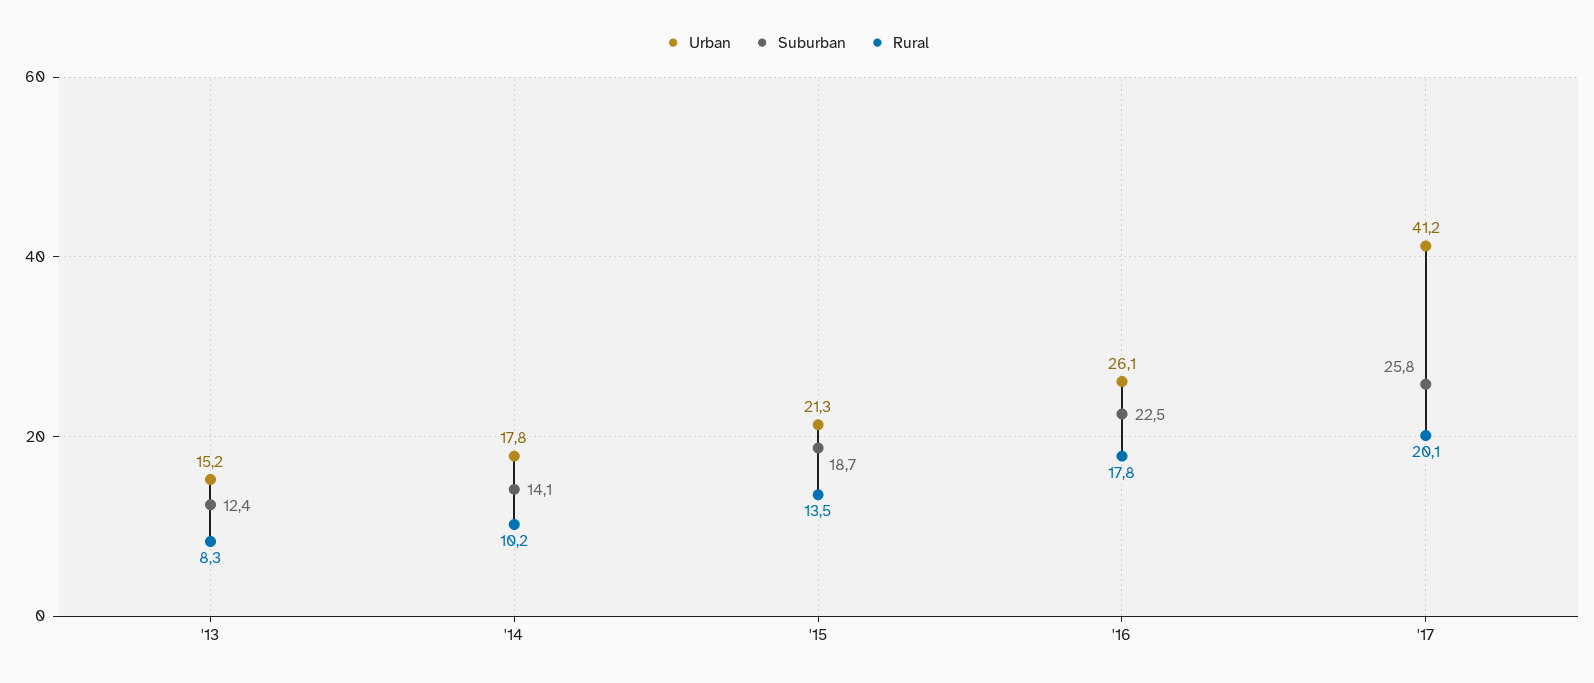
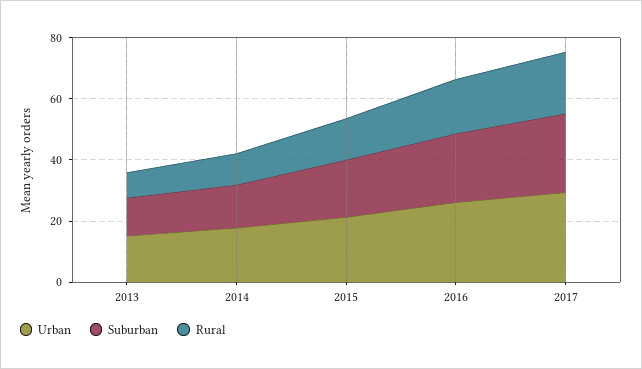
Urban, '17: 41.2 -> 30

